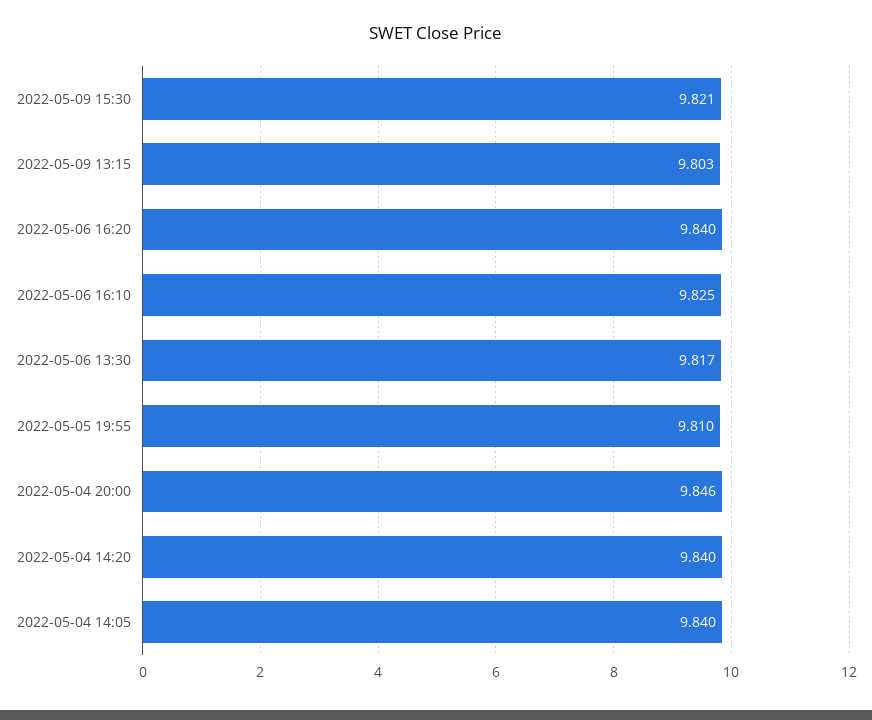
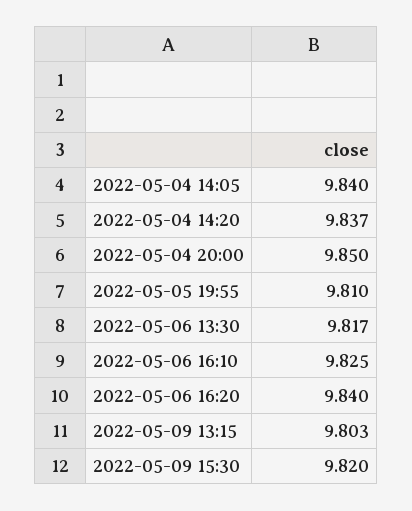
2022-05-09 15:30: 9.821 -> 9.82
2022-05-04 20:00: 9.846 -> 9.85
2022-05-04 14:20: 9.84 -> 9.837

